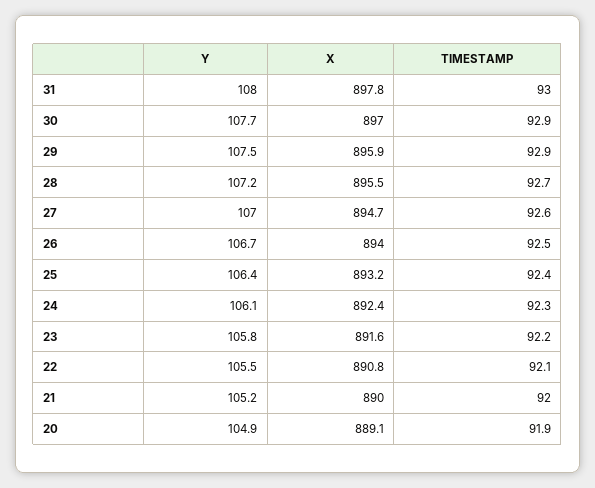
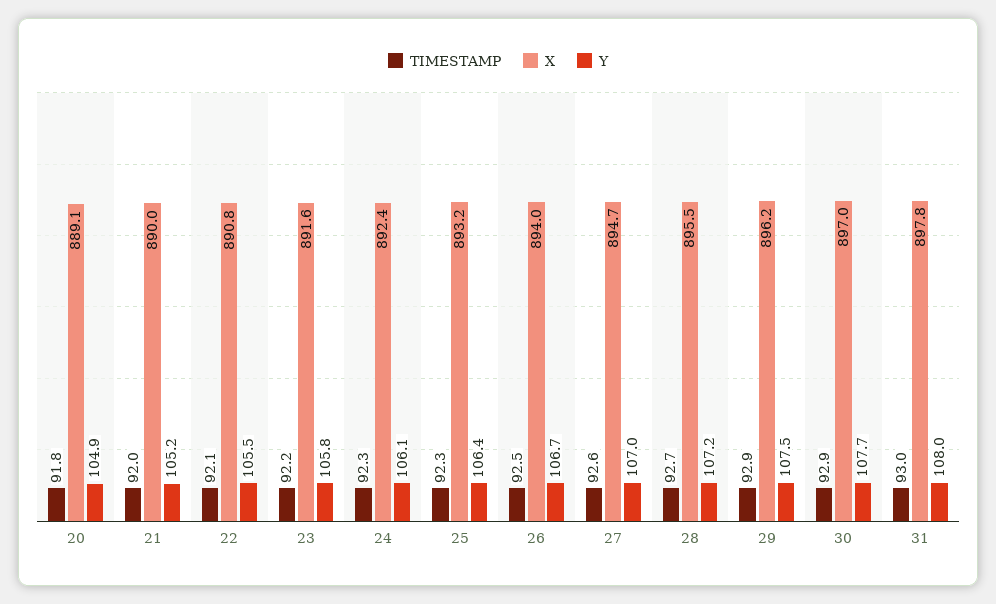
X, 29: 895.9 -> 896.2
TIMESTAMP, 25: 92.4 -> 92.3
TIMESTAMP, 20: 91.9 -> 91.8

